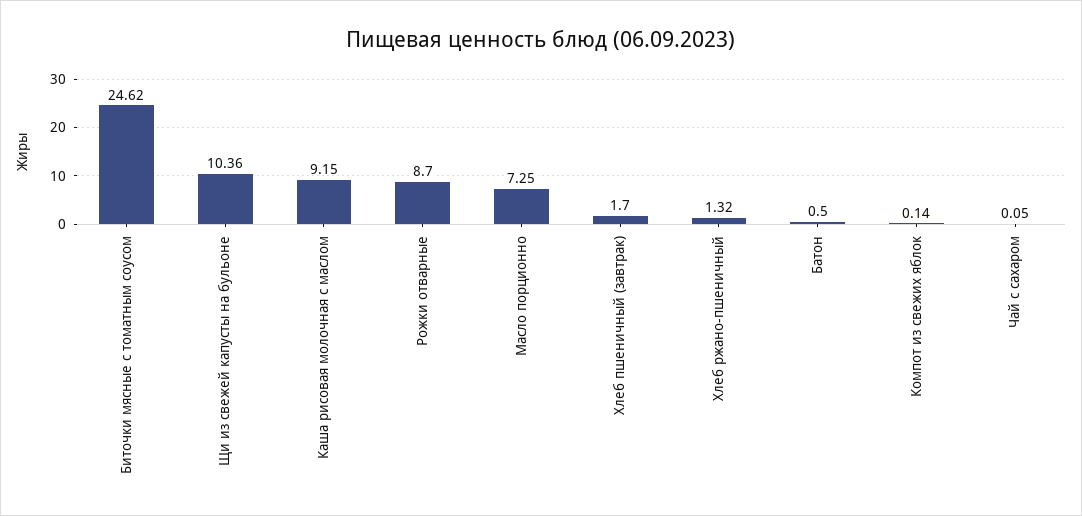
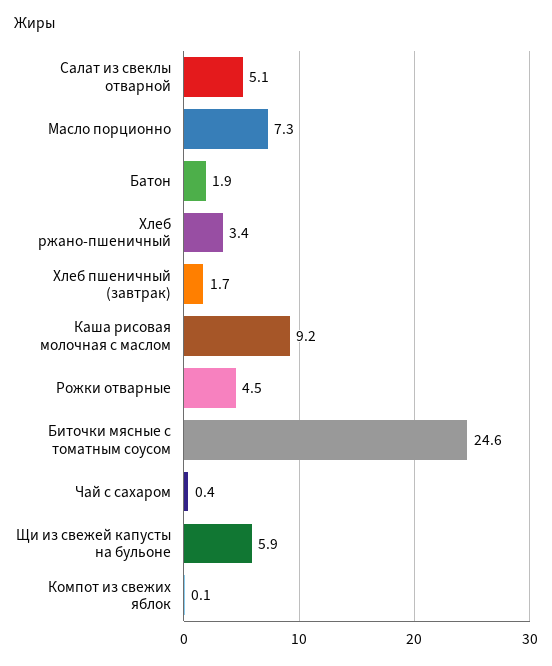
Щи из свежей капусты на бульоне: 10.36 -> 5.9
Рожки отварные: 8.7 -> 4.5
Хлеб ржано-пшеничный: 1.32 -> 3.4
Батон: 0.5 -> 1.9
Чай с сахаром: 0.05 -> 0.4
Салат из свеклы отварной: none -> 5.1

